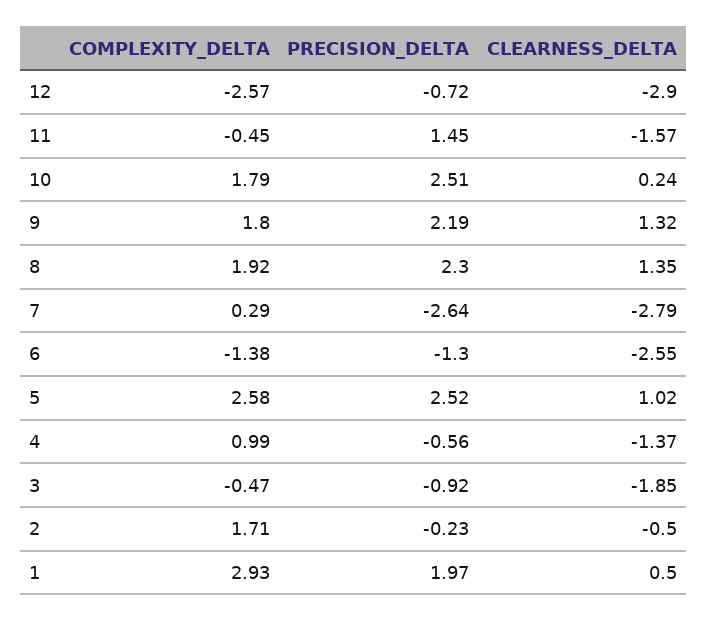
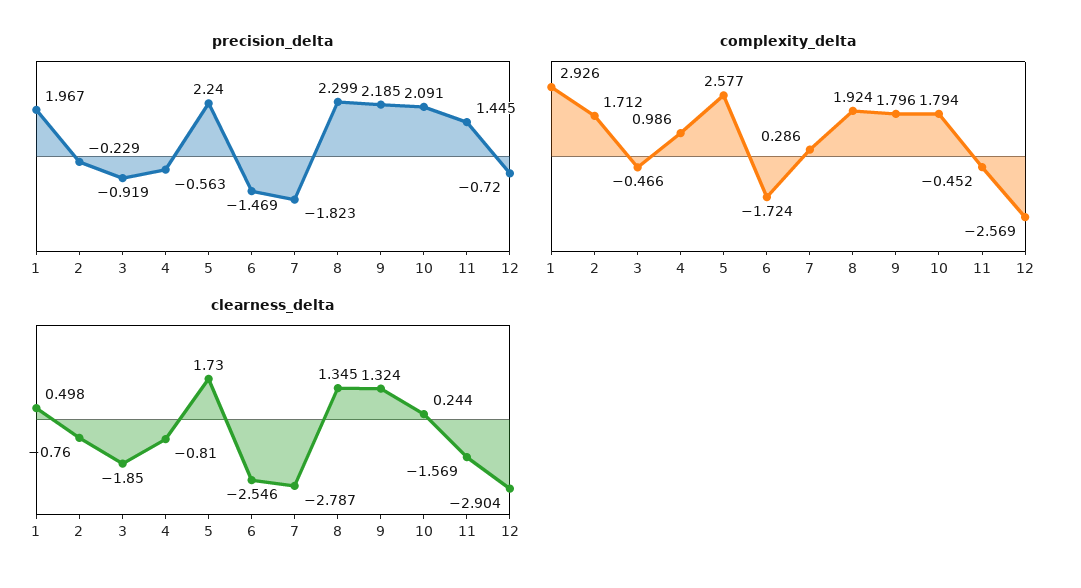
PRECISION_DELTA, 10: 2.51 -> 2.091
PRECISION_DELTA, 7: -2.64 -> -1.823
COMPLEXITY_DELTA, 6: -1.38 -> -1.724
PRECISION_DELTA, 6: -1.3 -> -1.469
PRECISION_DELTA, 5: 2.52 -> 2.24
CLEARNESS_DELTA, 5: 1.02 -> 1.73
CLEARNESS_DELTA, 4: -1.37 -> -0.81
CLEARNESS_DELTA, 2: -0.5 -> -0.76

